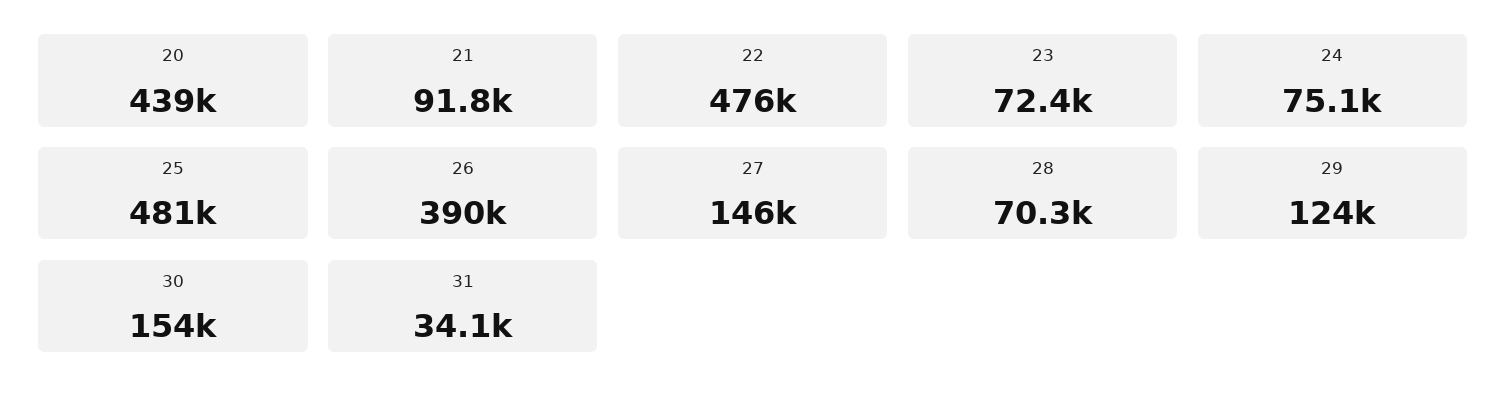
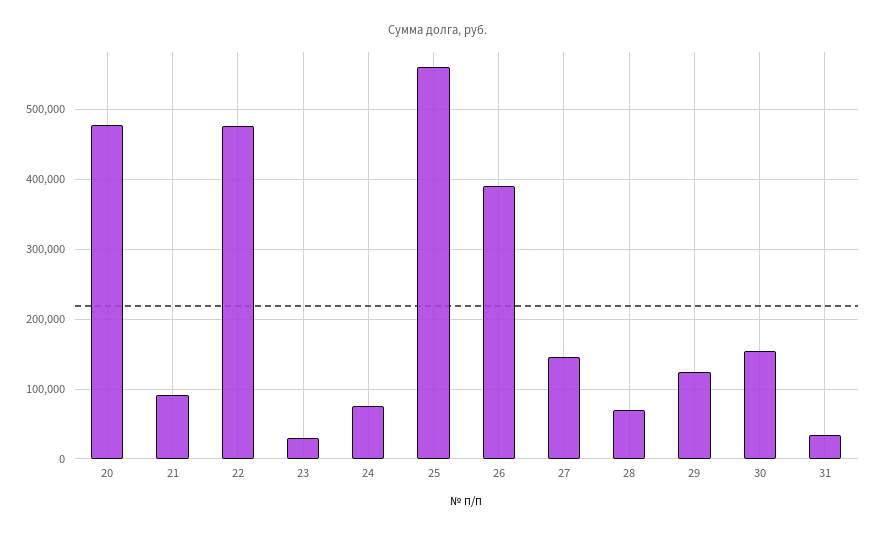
20: 439000 -> 480000
23: 72400 -> 30000
25: 481000 -> 560000

